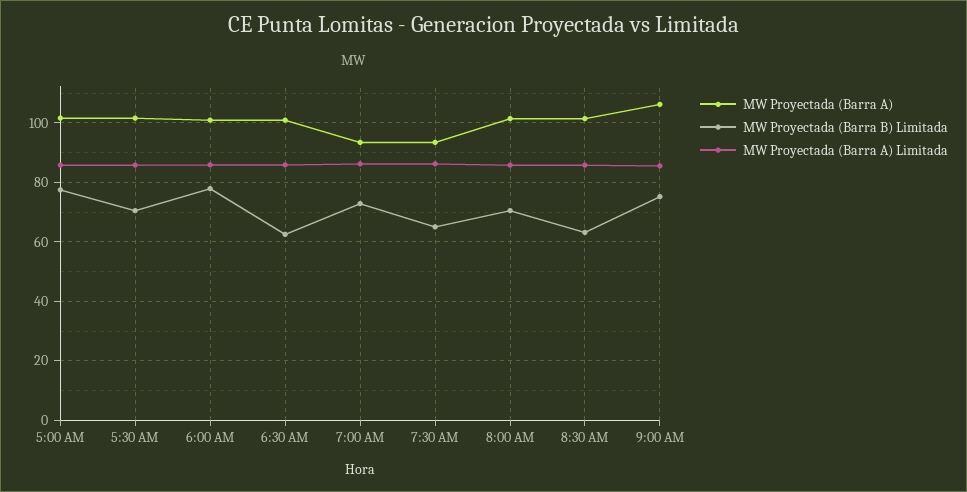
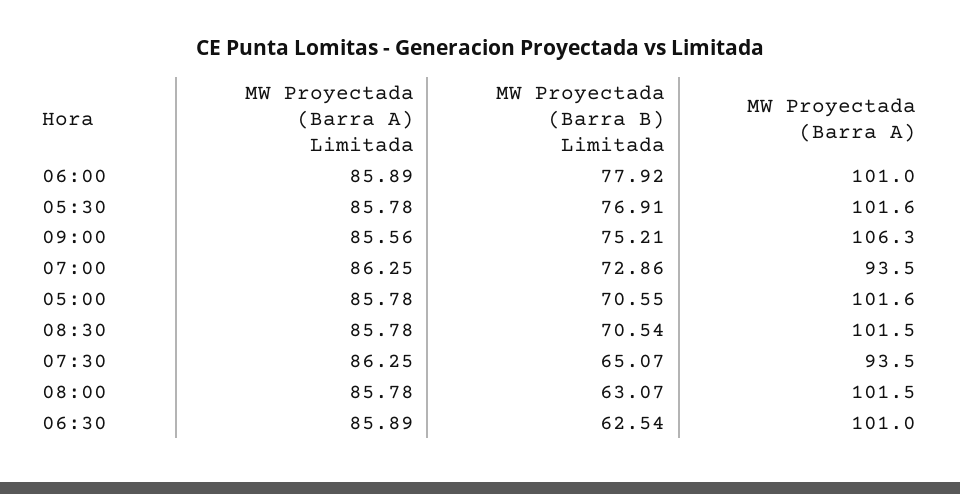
MW Proyectada (Barra B) Limitada, 5:00 AM: 77.5 -> 70.55
MW Proyectada (Barra B) Limitada, 5:30 AM: 70 -> 76.91
MW Proyectada (Barra B) Limitada, 8:00 AM: 70 -> 63.07
MW Proyectada (Barra B) Limitada, 8:30 AM: 62.5 -> 70.54

